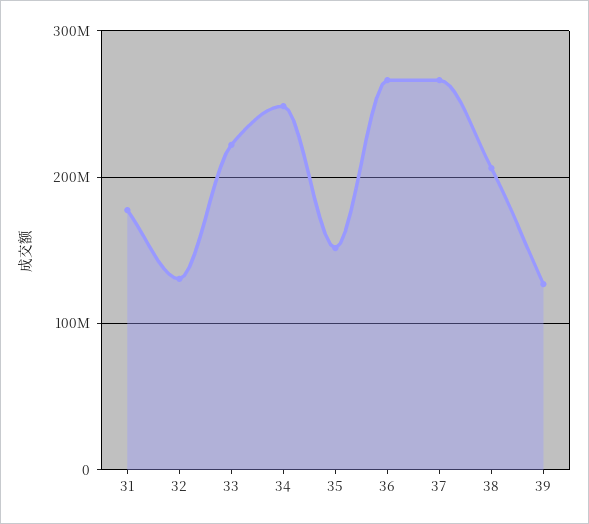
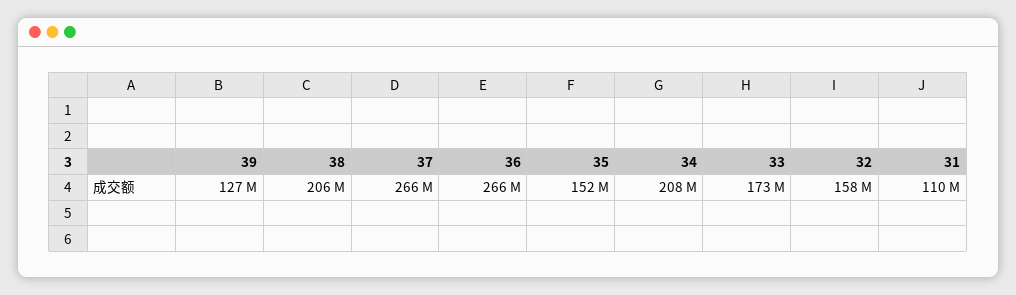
31: 180000000 -> 110000000
32: 130000000 -> 158000000
33: 220000000 -> 173000000
34: 250000000 -> 208000000

